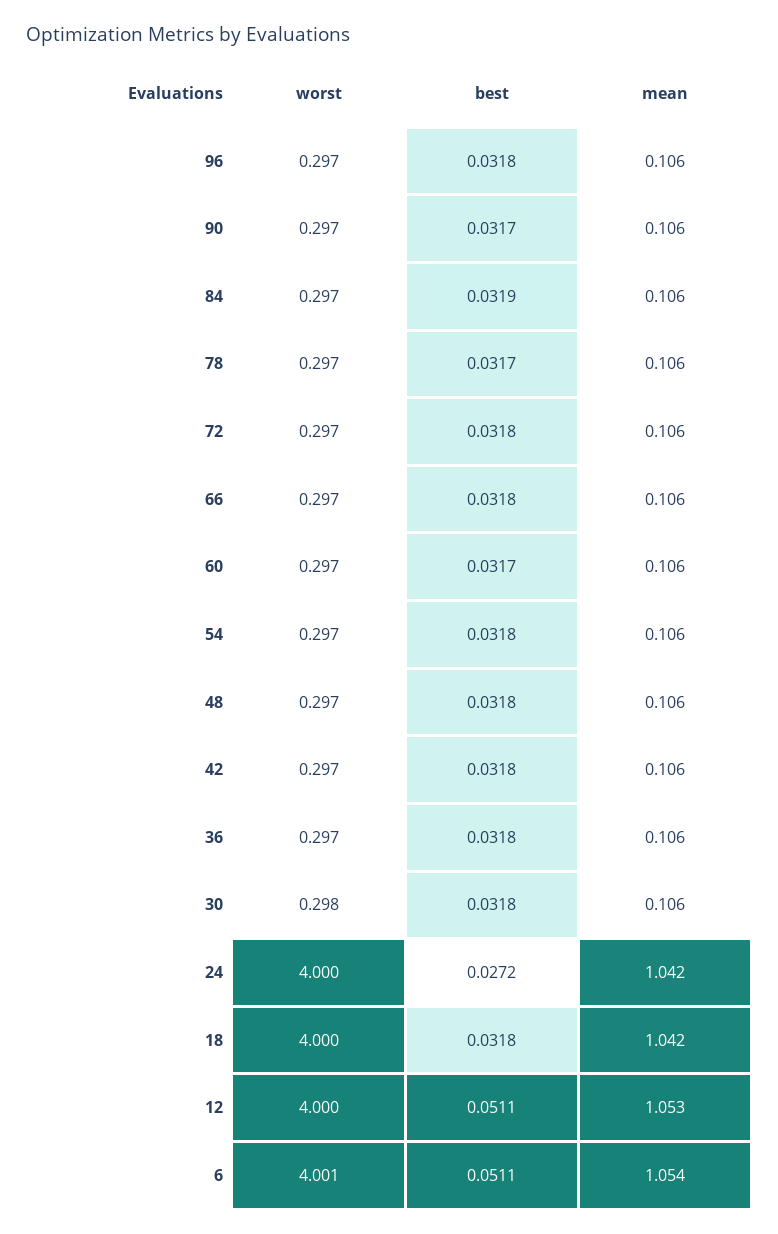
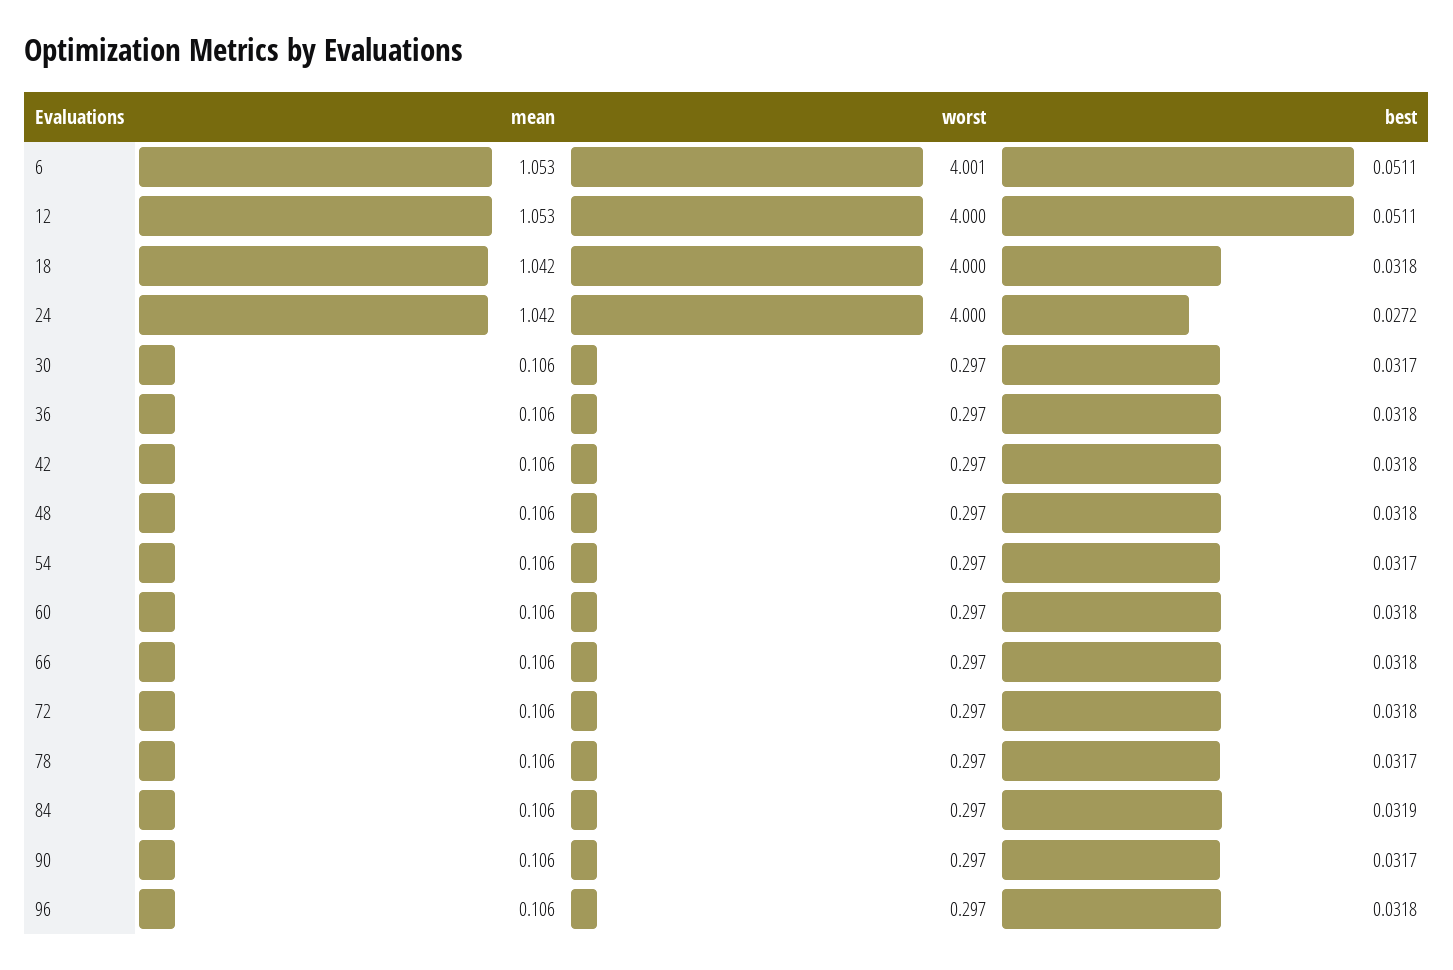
best, 60: 0.0317 -> 0.0318
best, 54: 0.0318 -> 0.0317
worst, 30: 0.298 -> 0.297
best, 30: 0.0318 -> 0.0317
mean, 6: 1.054 -> 1.053

